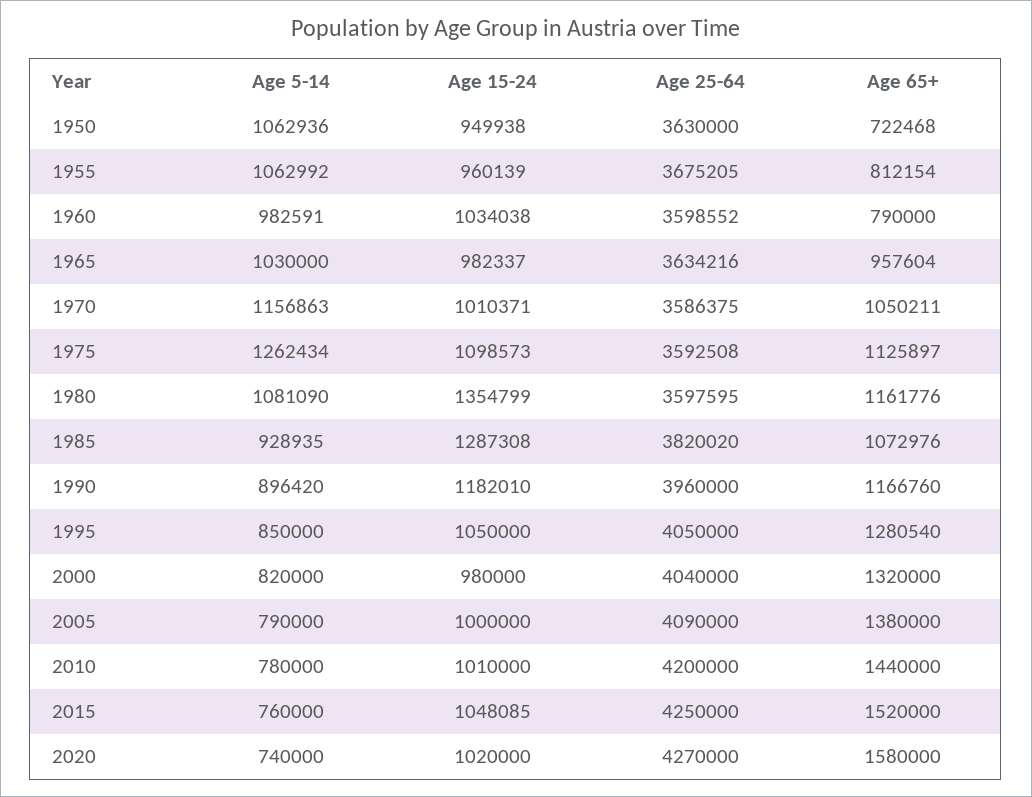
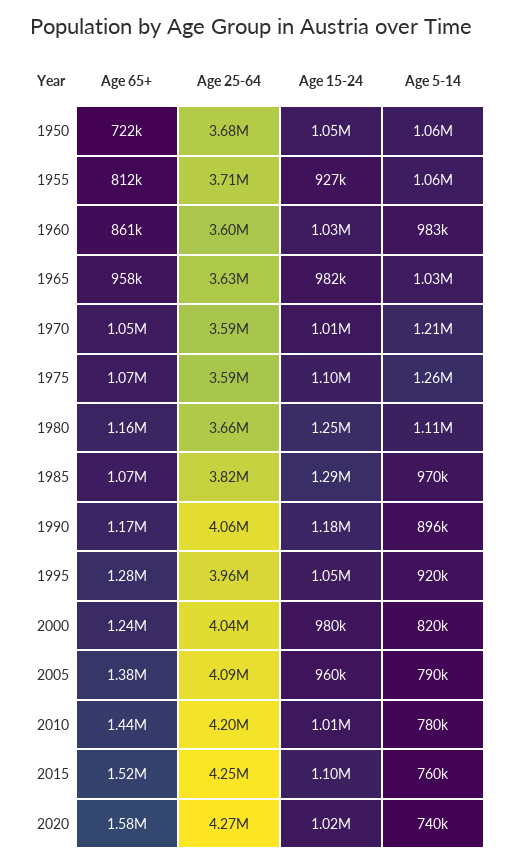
Age 15-24, 1950: 949938 -> 1050000
Age 25-64, 1950: 3630000 -> 3680000
Age 15-24, 1955: 960139 -> 927000
Age 25-64, 1955: 3675205 -> 3710000
Age 65+, 1960: 790000 -> 861000
Age 5-14, 1970: 1156863 -> 1210000
Age 65+, 1975: 1125897 -> 1070000
Age 5-14, 1980: 1081090 -> 1110000
Age 15-24, 1980: 1354799 -> 1250000
Age 25-64, 1980: 3597595 -> 3660000
Age 5-14, 1985: 928935 -> 970000
Age 25-64, 1990: 3960000 -> 4060000
Age 5-14, 1995: 850000 -> 920000
Age 25-64, 1995: 4050000 -> 3960000
Age 65+, 2000: 1320000 -> 1240000
Age 15-24, 2005: 1000000 -> 960000
Age 15-24, 2015: 1048085 -> 1100000

